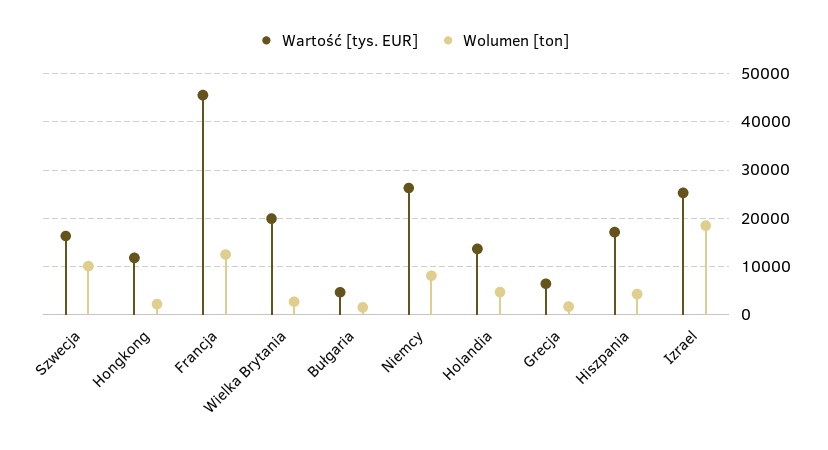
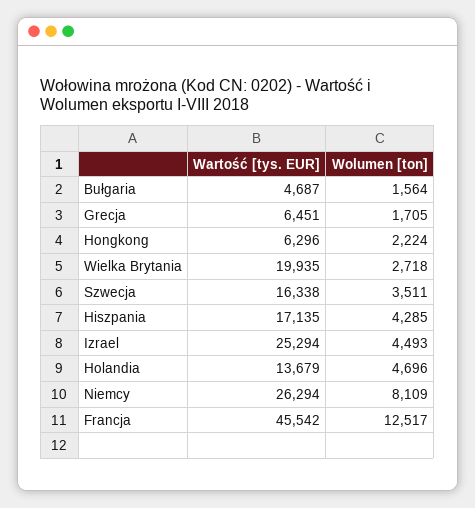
Wolumen [ton], Szwecja: 10000 -> 3511
Wartość [tys. EUR], Hongkong: 12000 -> 6296
Wolumen [ton], Izrael: 18000 -> 4493

